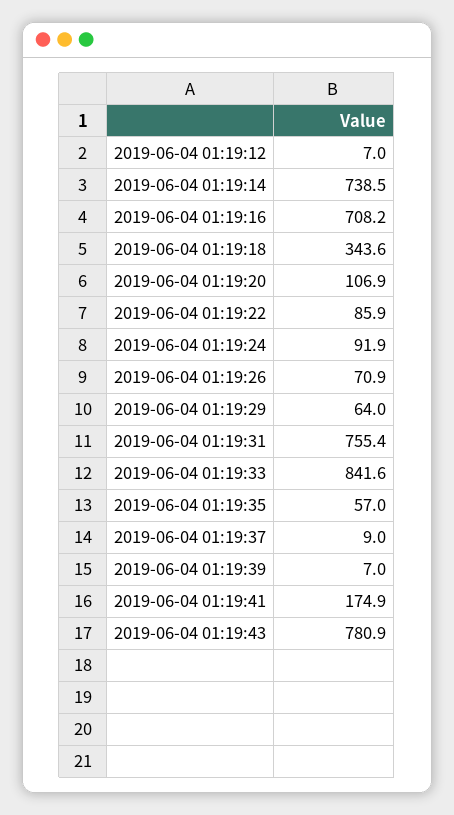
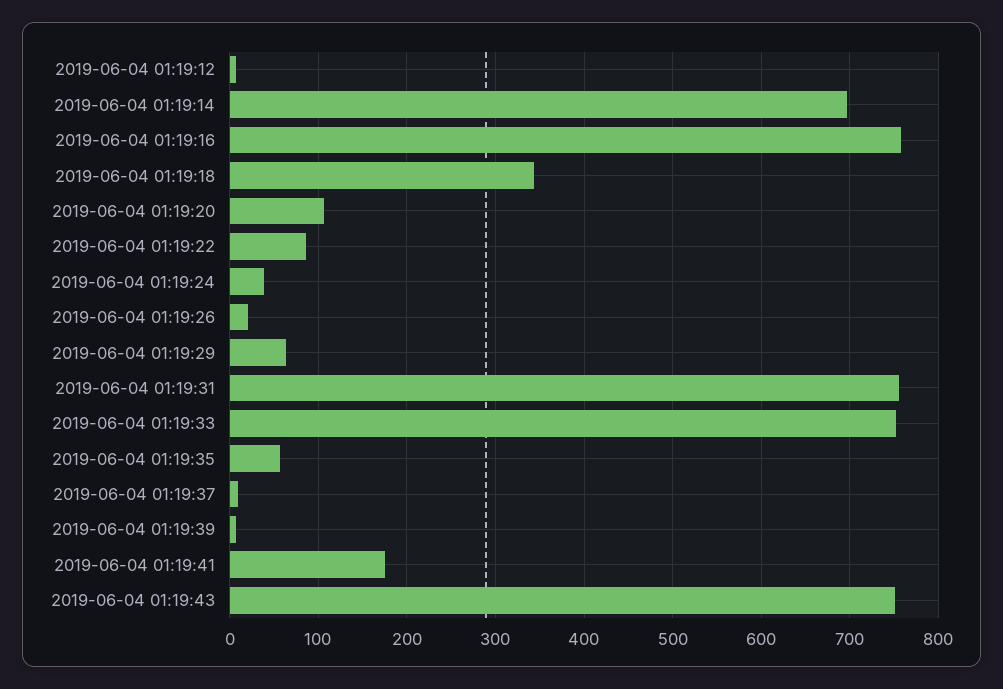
2019-06-04 01:19:14: 738.5 -> 700
2019-06-04 01:19:16: 708.2 -> 760
2019-06-04 01:19:24: 91.9 -> 40
2019-06-04 01:19:26: 70.9 -> 20
2019-06-04 01:19:33: 841.6 -> 750
2019-06-04 01:19:43: 780.9 -> 750

